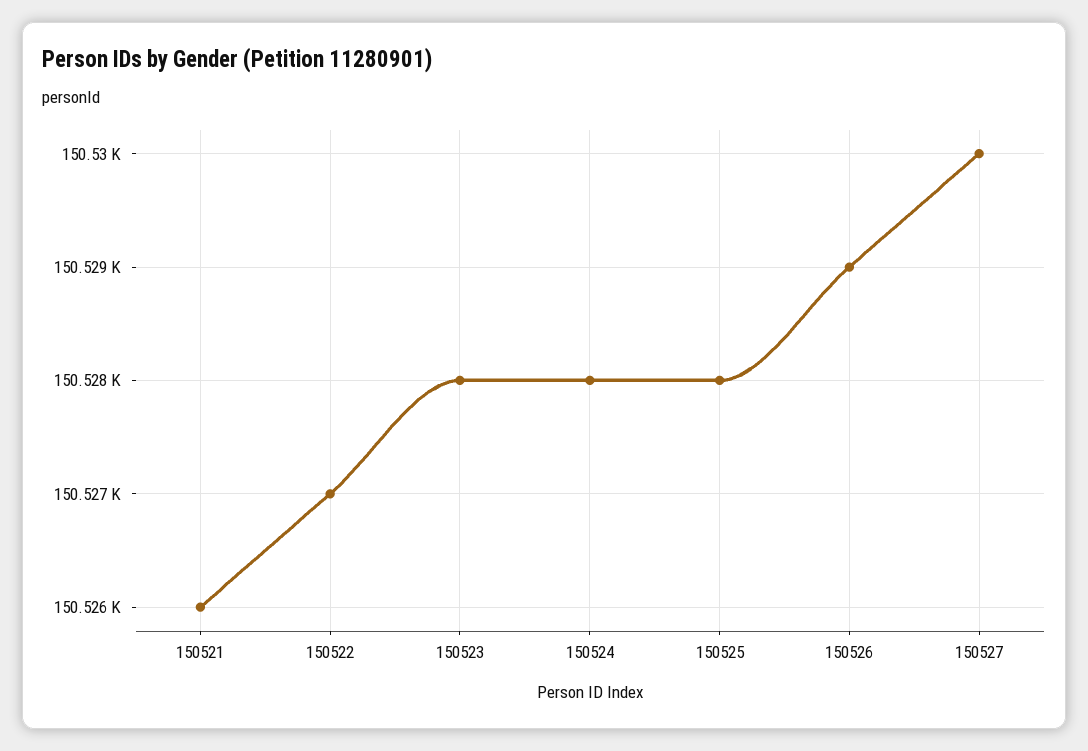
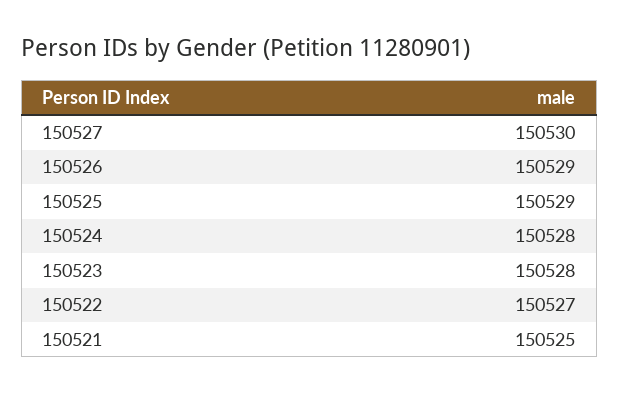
150521: 150526 -> 150525
150525: 150528 -> 150529

